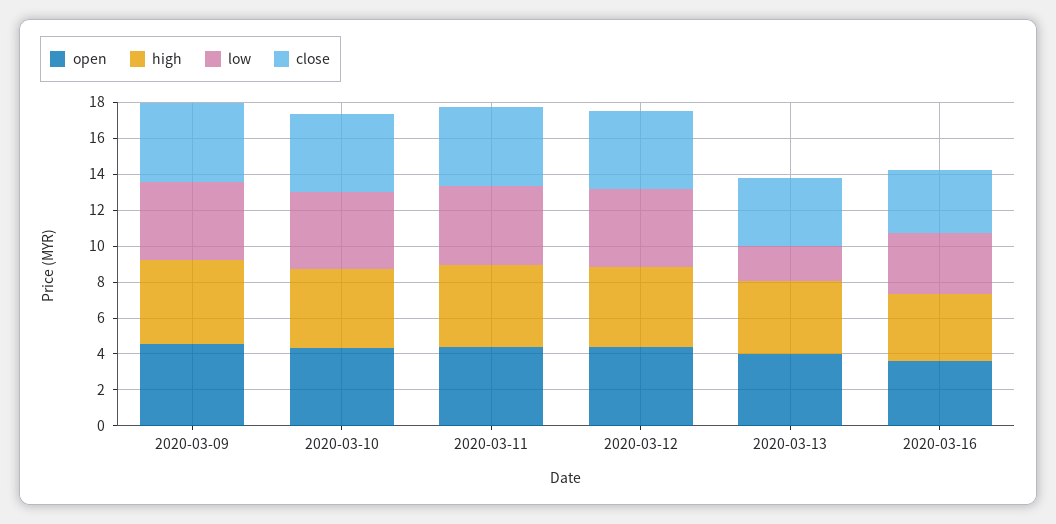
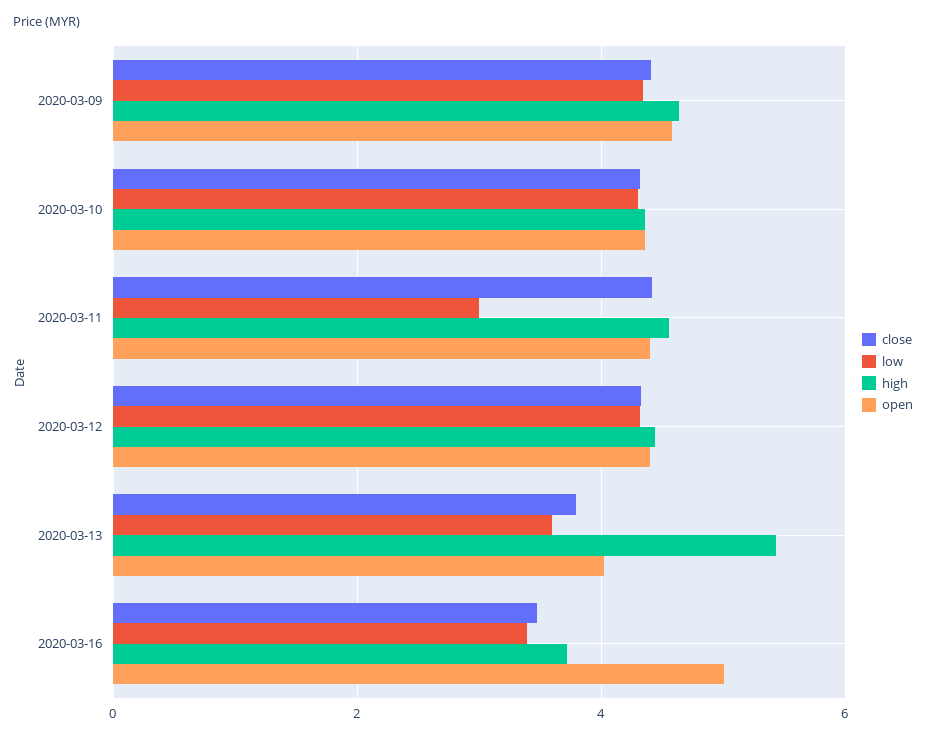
low, 2020-03-11: 4.5 -> 3
high, 2020-03-13: 4 -> 5.4
low, 2020-03-13: 2 -> 3.6
open, 2020-03-16: 3.5 -> 5

